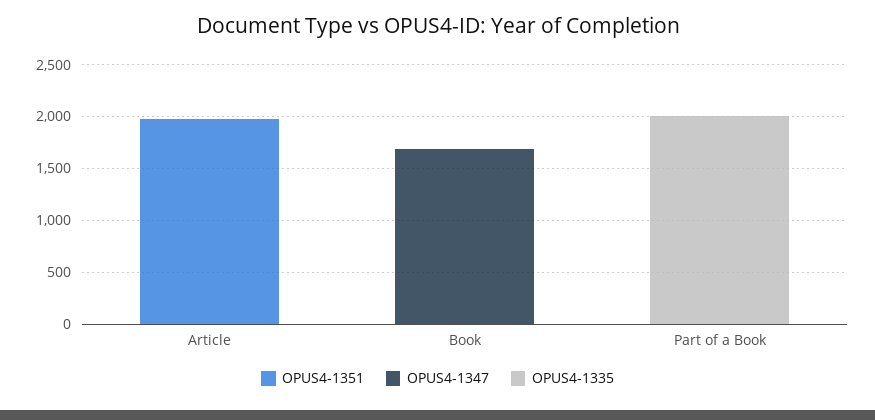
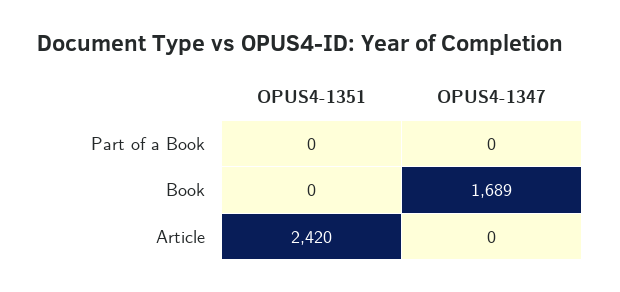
OPUS4-1351, Article: 2000 -> 2420
OPUS4-1335, Article: 0 -> none
OPUS4-1335, Book: 0 -> none
OPUS4-1335, Part of a Book: 2000 -> none

